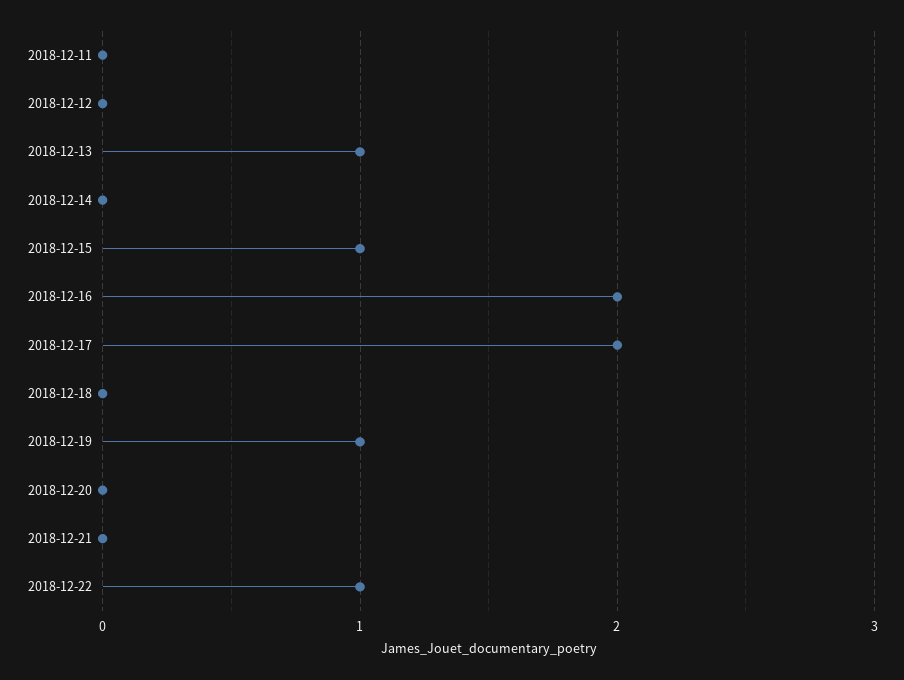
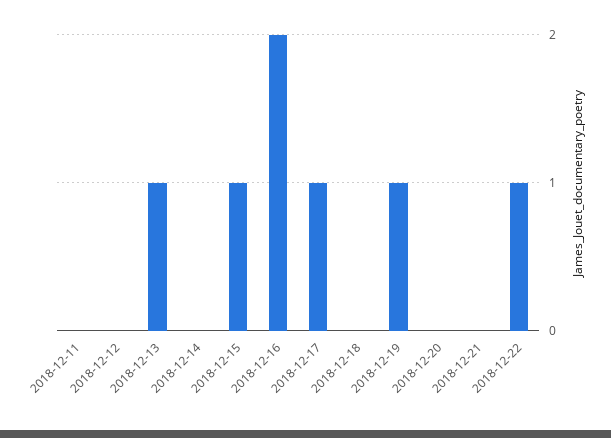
2018-12-17: 2 -> 1

